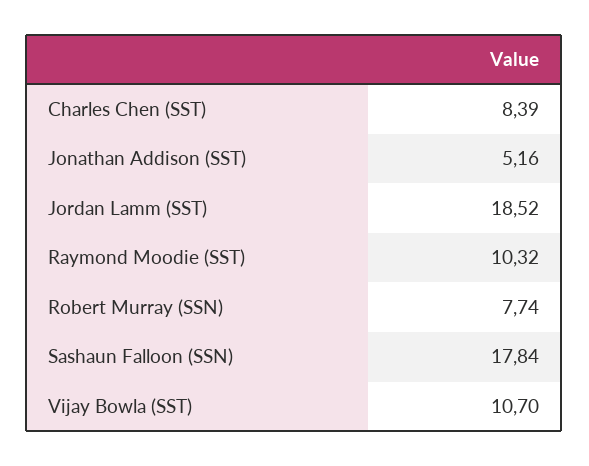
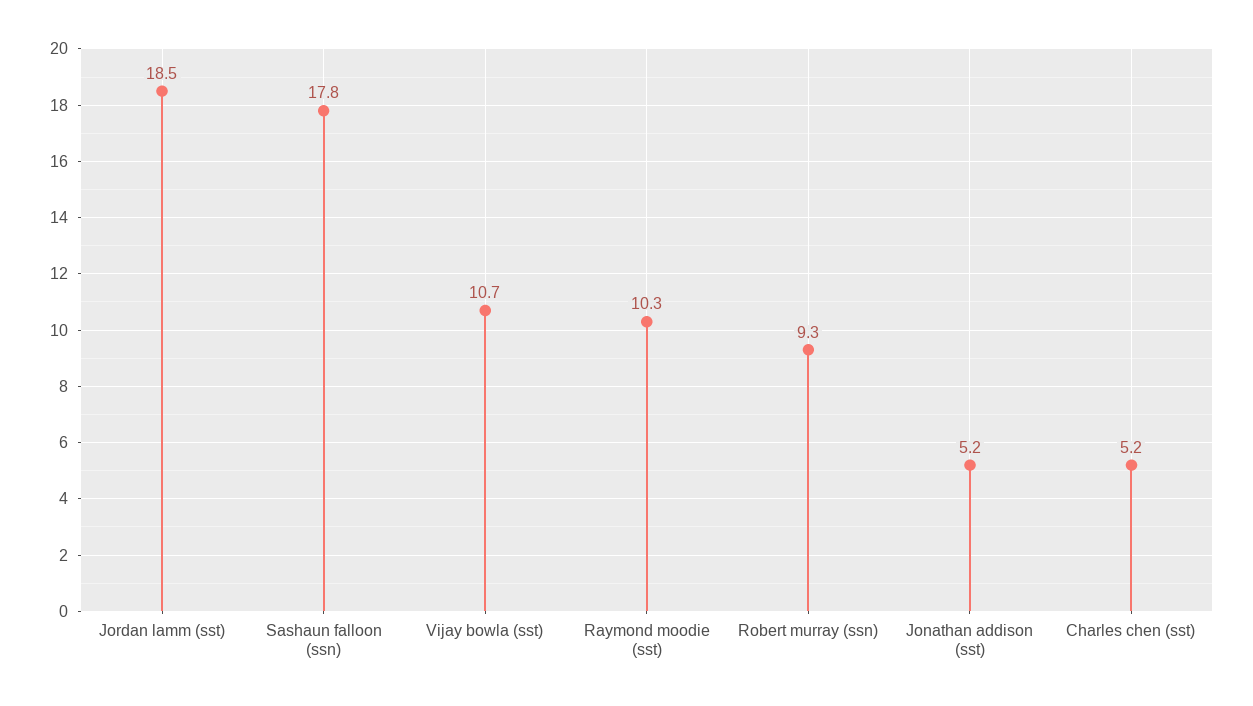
Charles Chen (SST): 8.39 -> 5.2
Robert Murray (SSN): 7.74 -> 9.3

